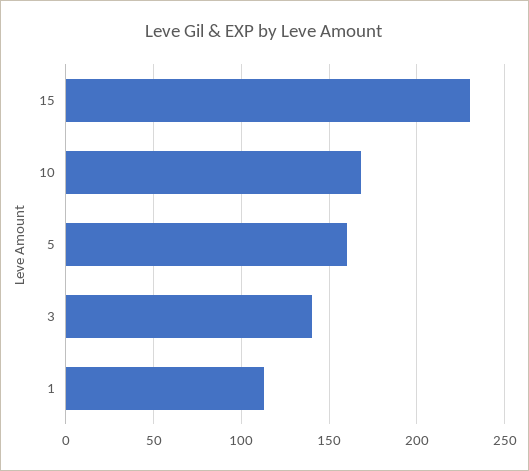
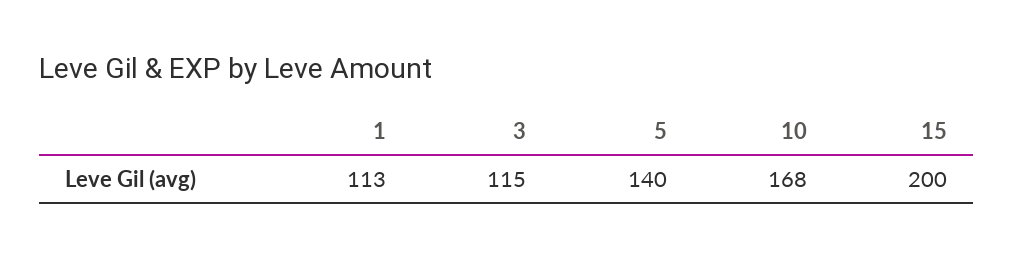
15: 230 -> 200
5: 160 -> 140
3: 140 -> 115

